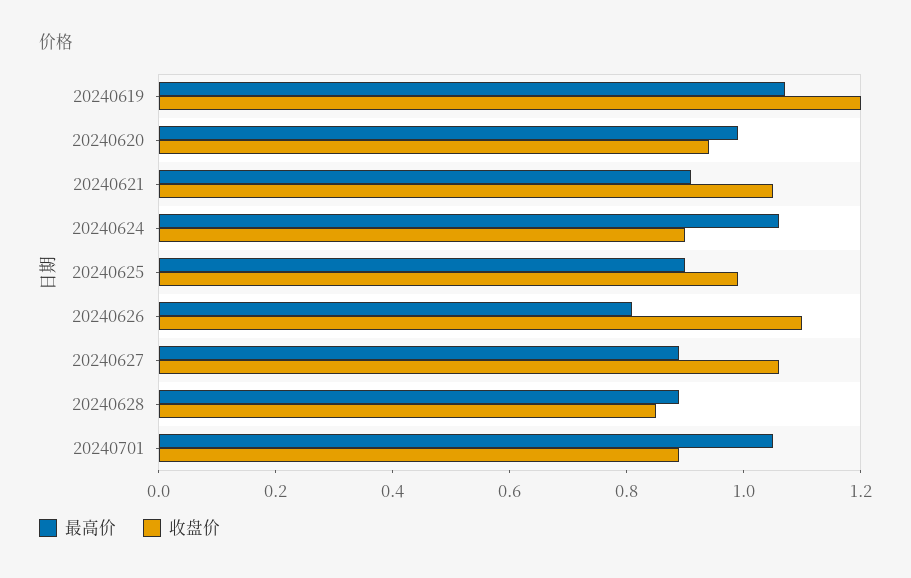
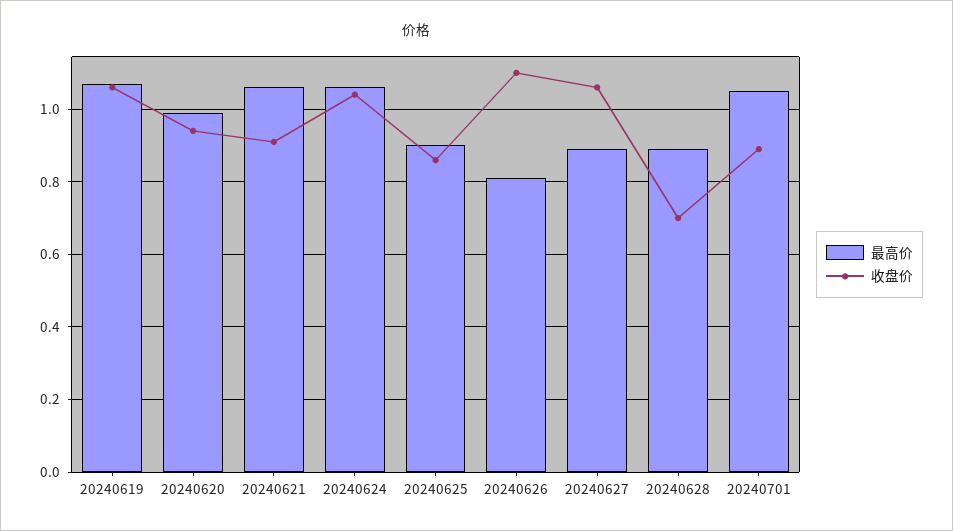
收盘价, 20240619: 1.2 -> 1.05
最高价, 20240621: 0.9 -> 1.05
收盘价, 20240621: 1.05 -> 0.9
收盘价, 20240624: 0.9 -> 1.05
收盘价, 20240625: 1 -> 0.85
收盘价, 20240628: 0.85 -> 0.7

